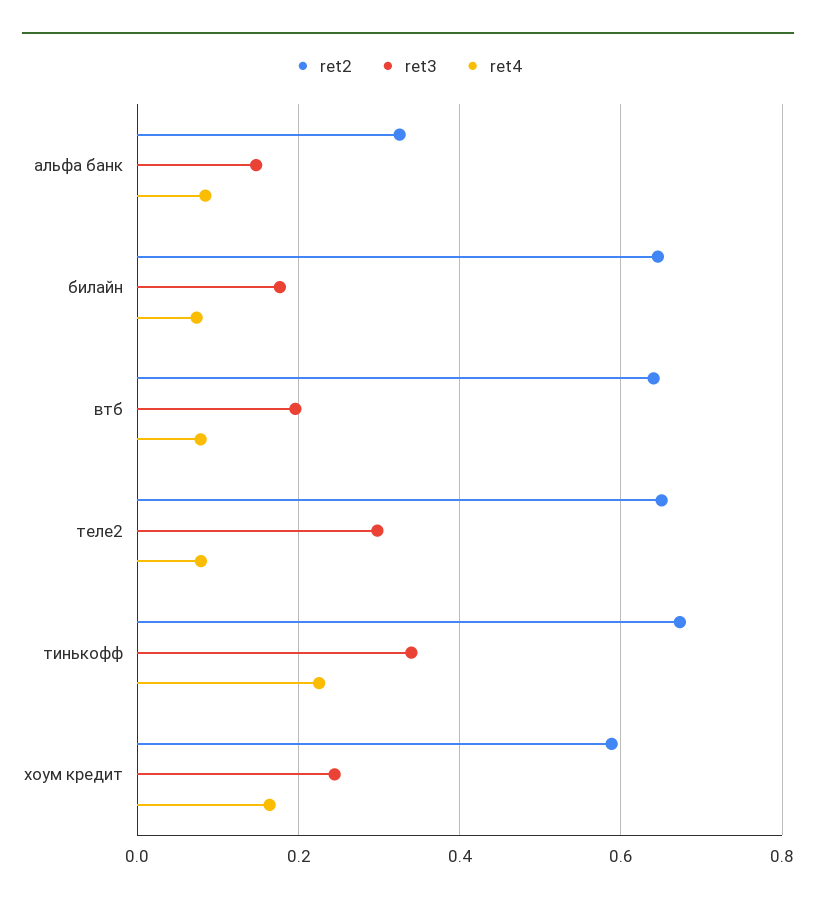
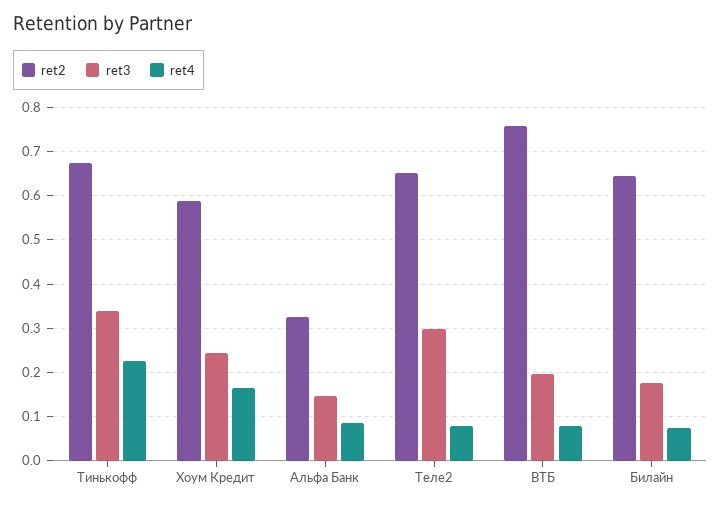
ret2, втб: 0.64 -> 0.76

